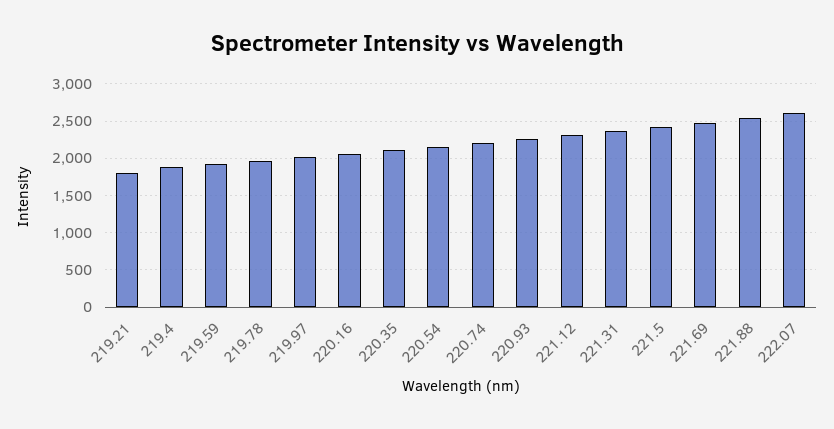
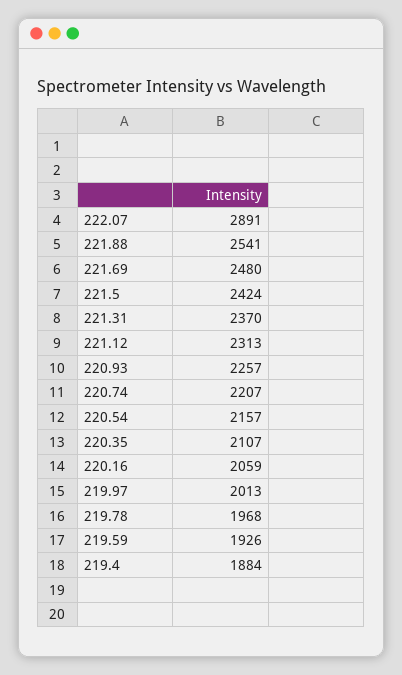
219.21: 1800 -> none
222.07: 2600 -> 2891

